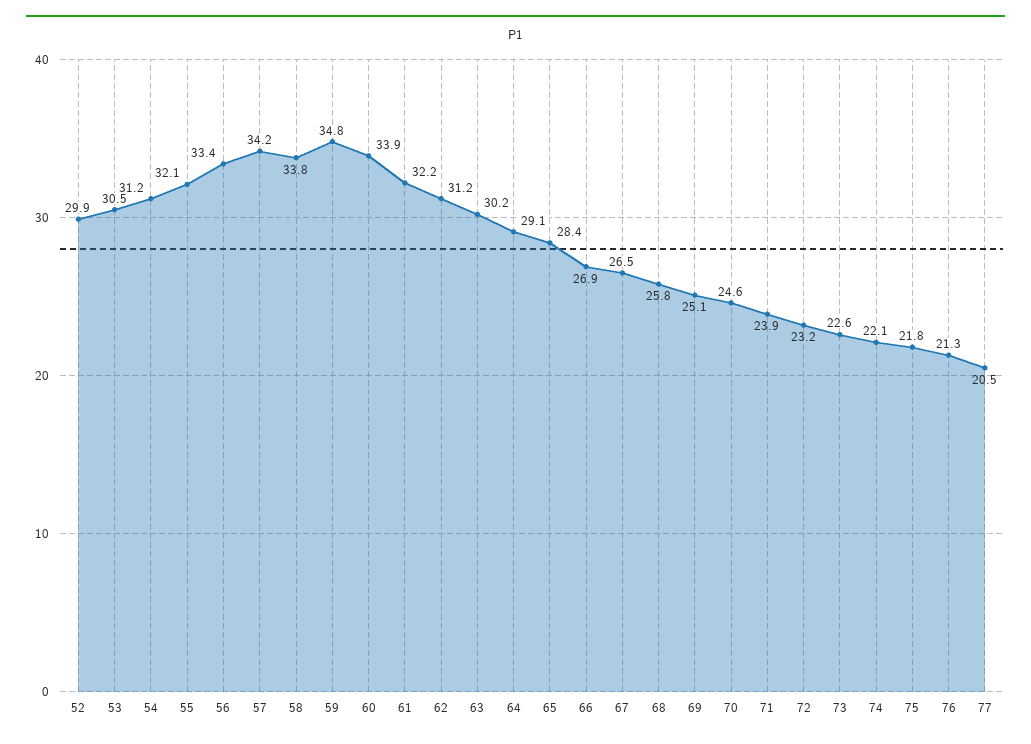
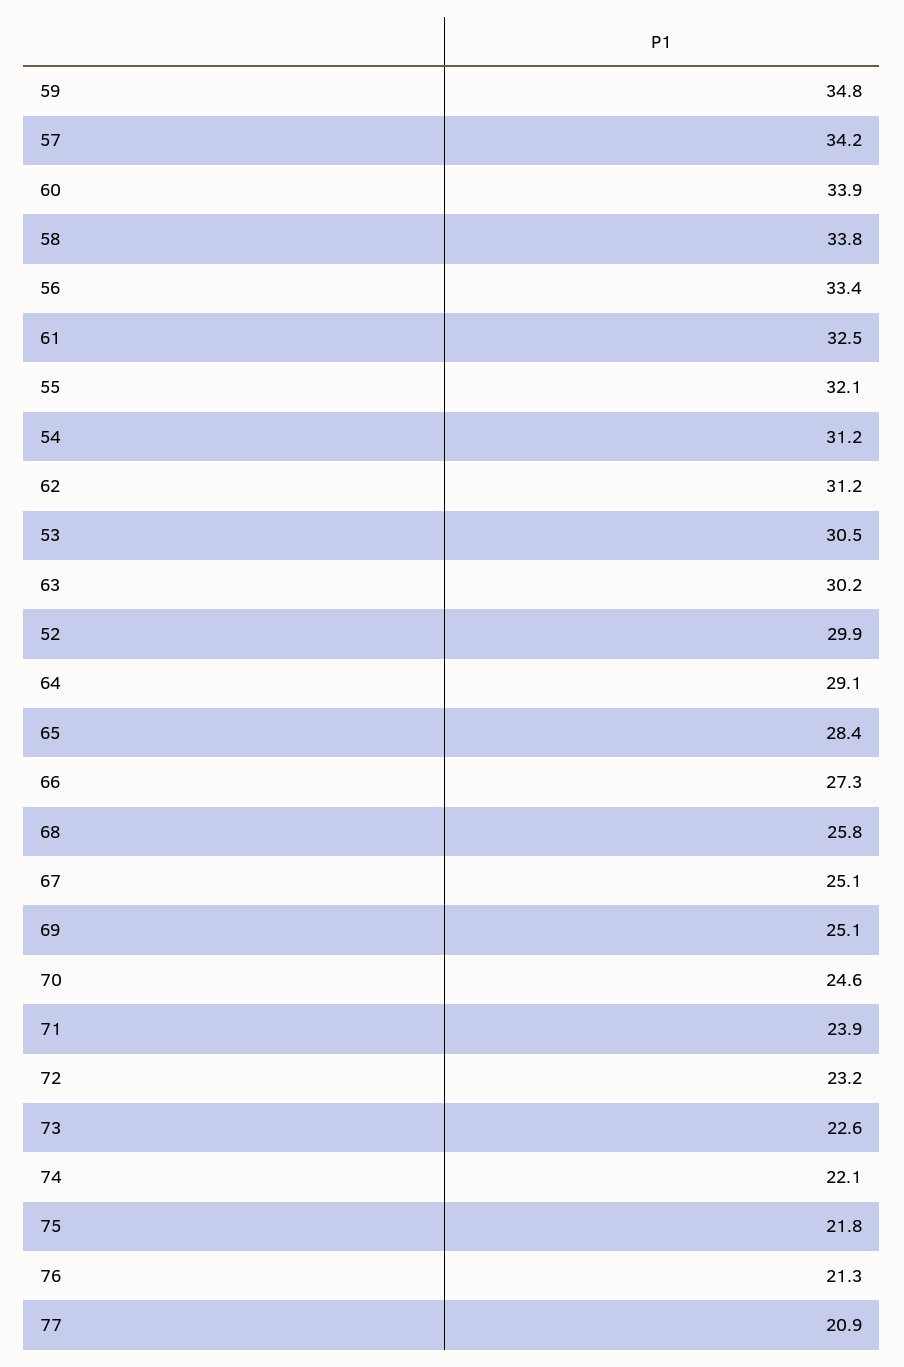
61: 32.2 -> 32.5
66: 26.9 -> 27.3
67: 26.5 -> 25.1
77: 20.5 -> 20.9

